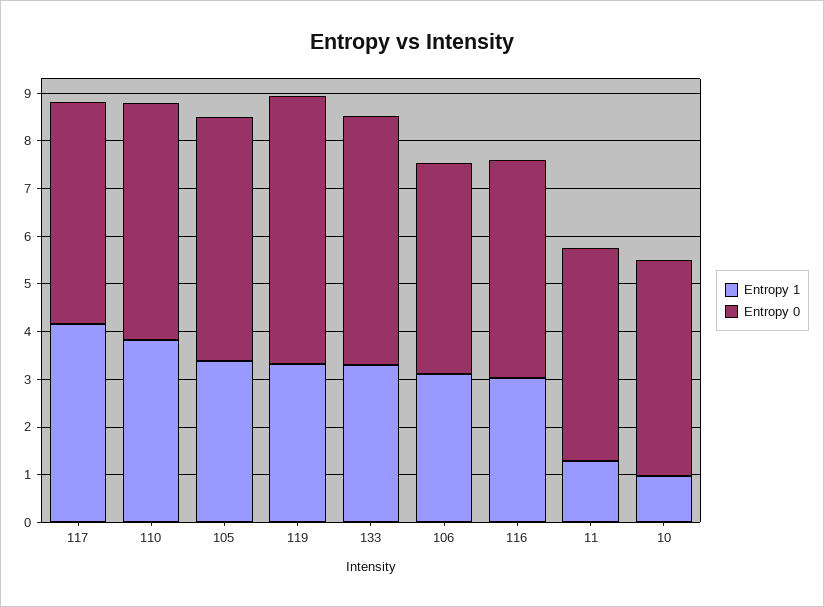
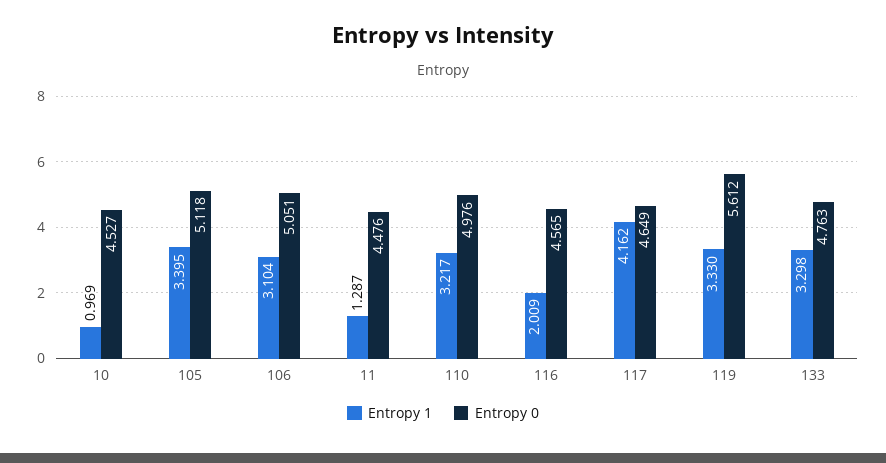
Entropy 1, 110: 3.8 -> 3.217
Entropy 0, 133: 5.2 -> 4.763
Entropy 0, 106: 4.4 -> 5.051
Entropy 1, 116: 3 -> 2.009

